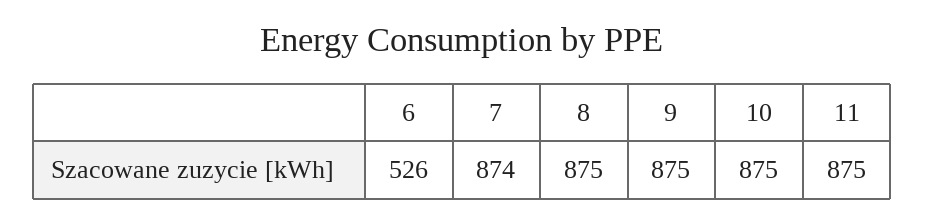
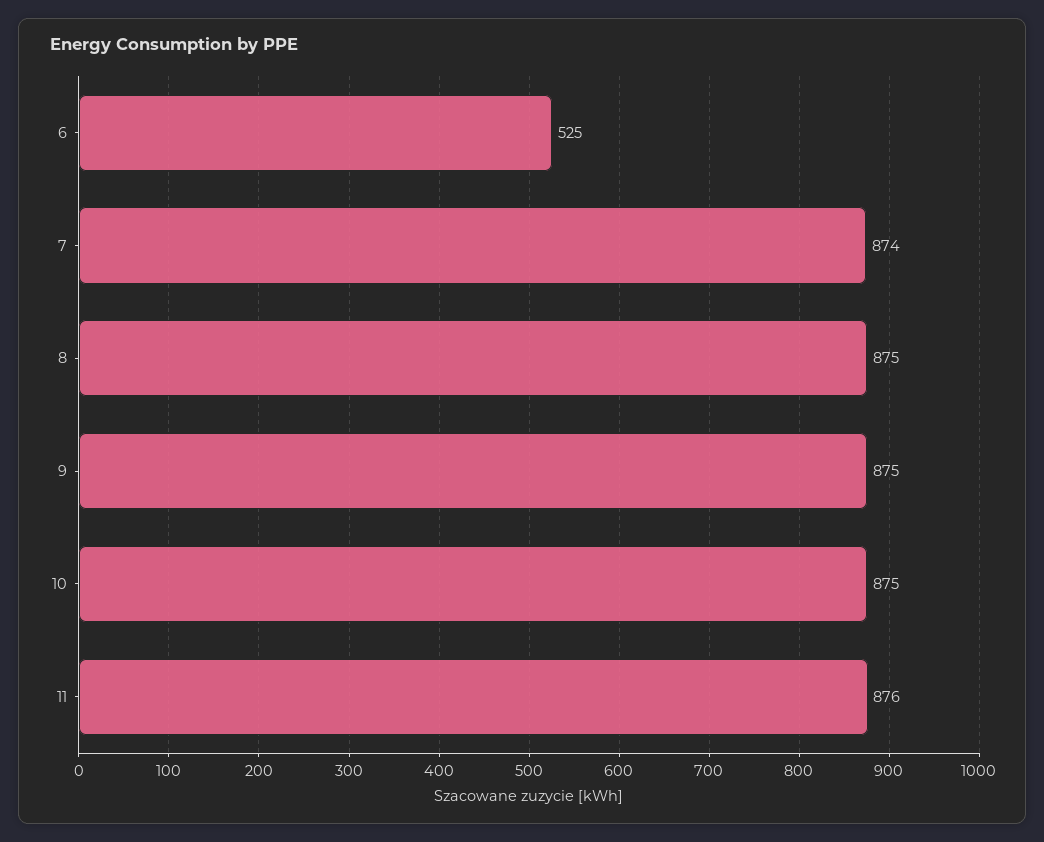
6: 526 -> 525
11: 875 -> 876

